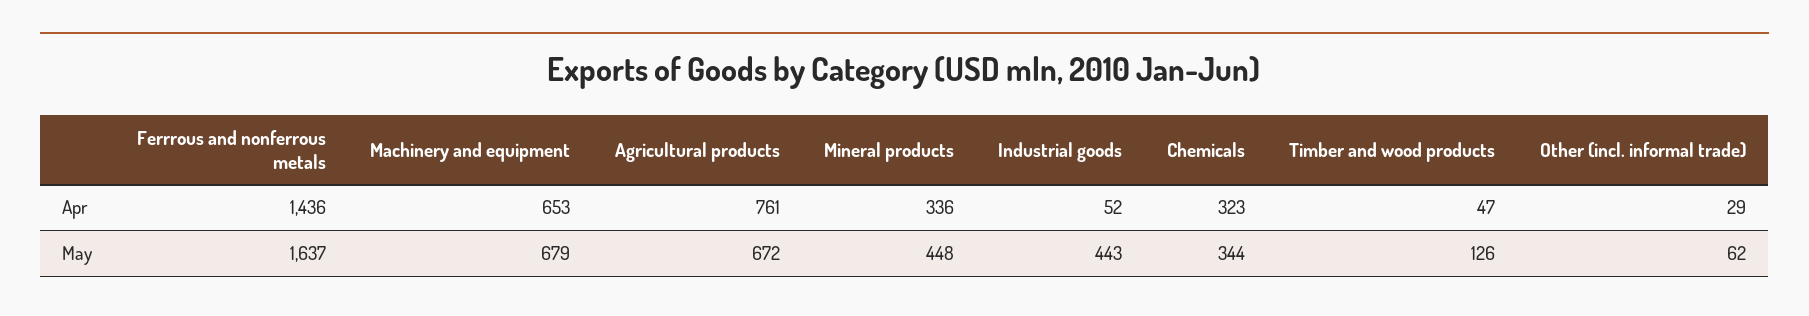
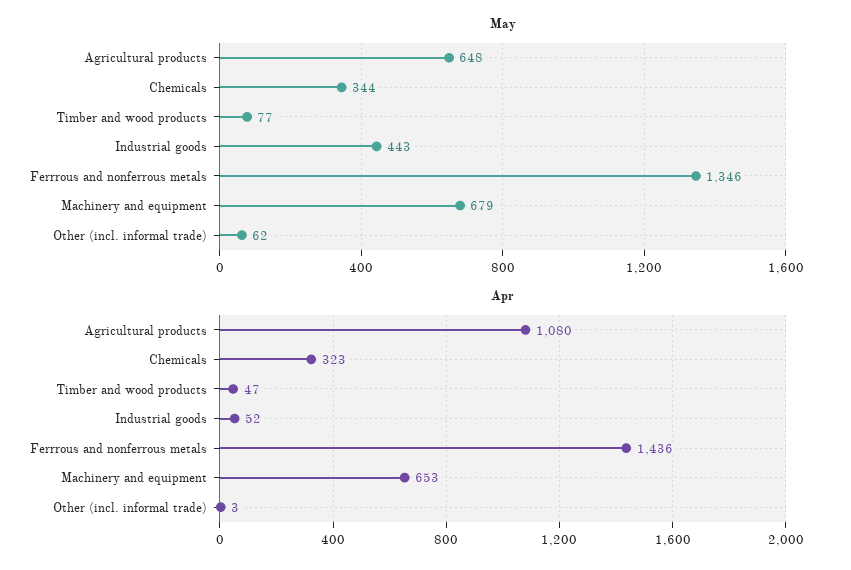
Apr, Agricultural products: 761 -> 1080
Apr, Mineral products: 336 -> none
Apr, Other (incl. informal trade): 29 -> 3
May, Ferrrous and nonferrous metals: 1637 -> 1346
May, Agricultural products: 672 -> 648
May, Mineral products: 448 -> none
May, Timber and wood products: 126 -> 77

